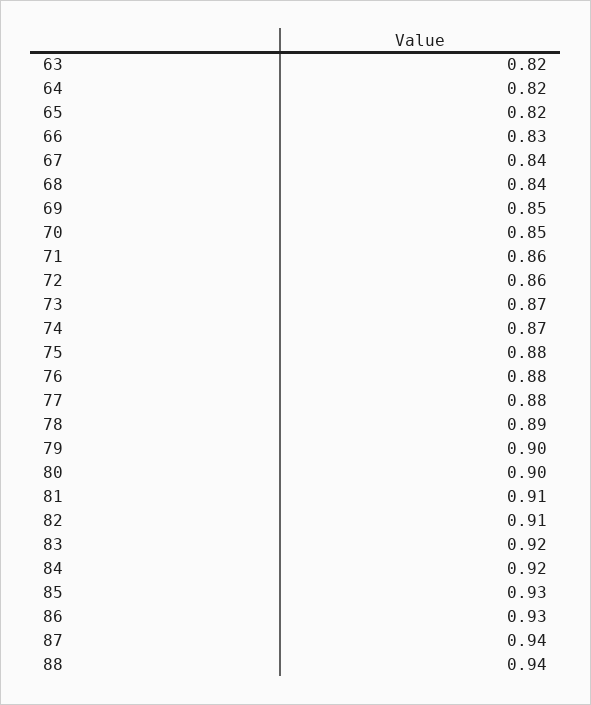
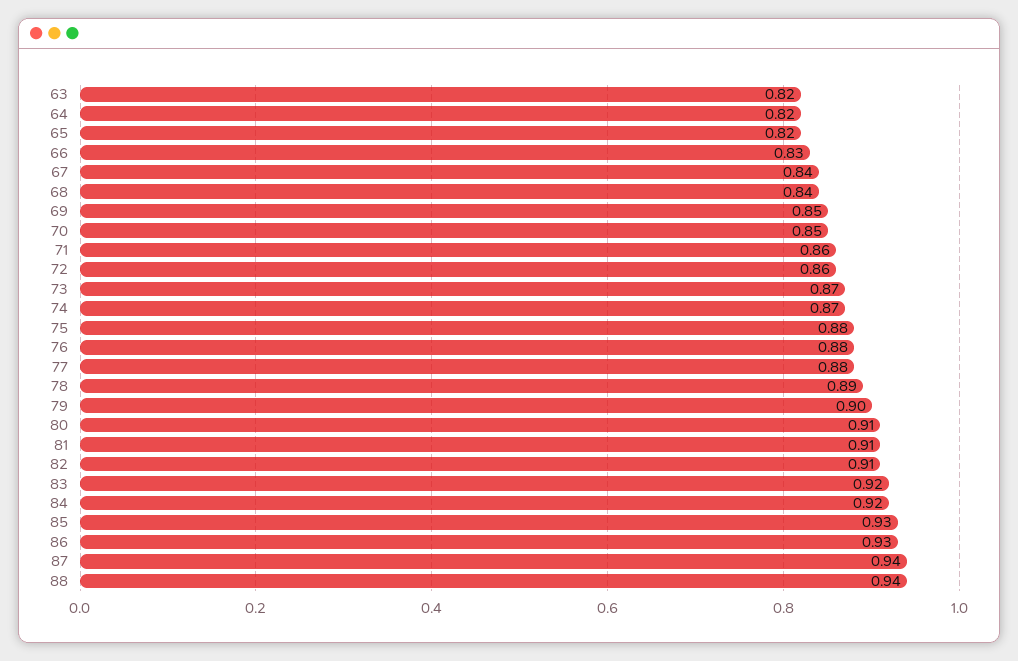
80: 0.9 -> 0.91

